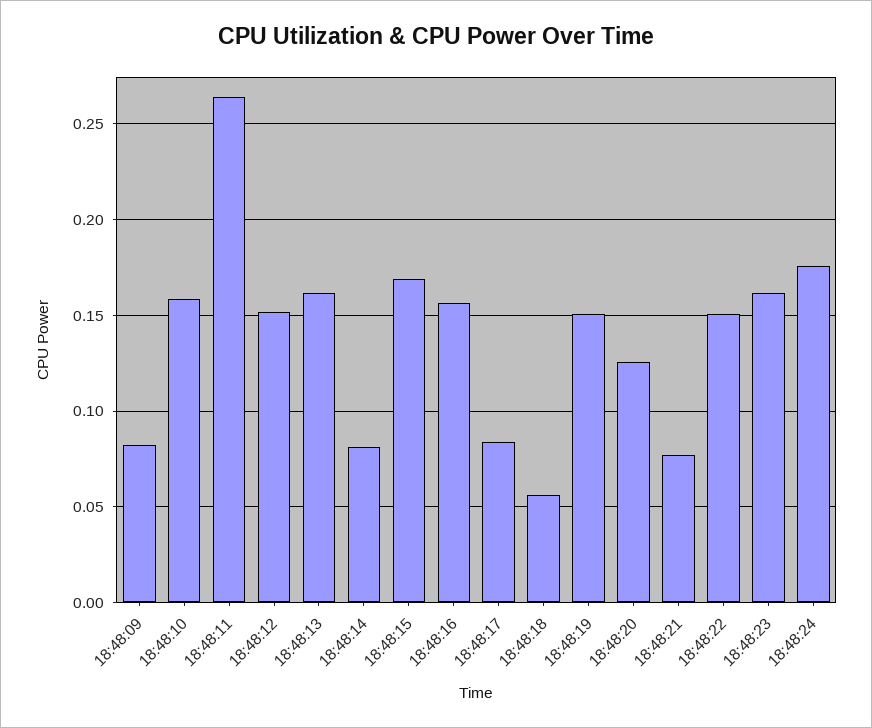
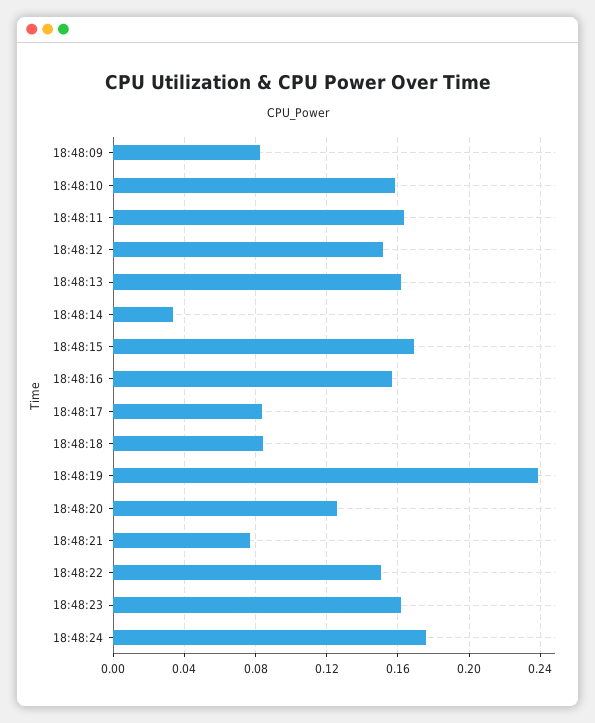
18:48:11: 0.265 -> 0.165
18:48:14: 0.08 -> 0.035
18:48:18: 0.055 -> 0.085
18:48:19: 0.15 -> 0.24

